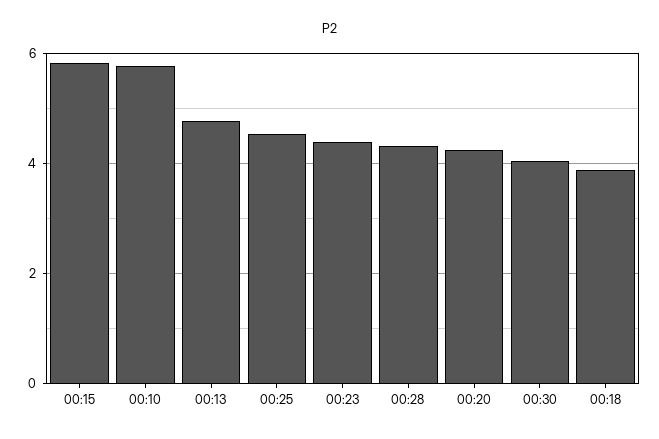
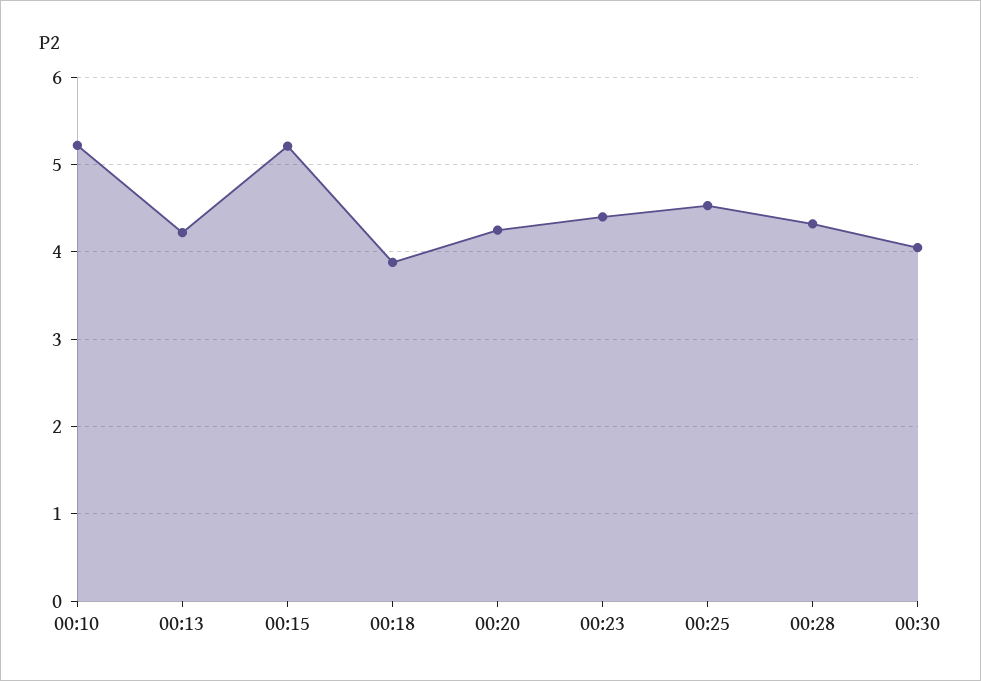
00:15: 5.8 -> 5.2
00:10: 5.8 -> 5.2
00:13: 4.8 -> 4.2

